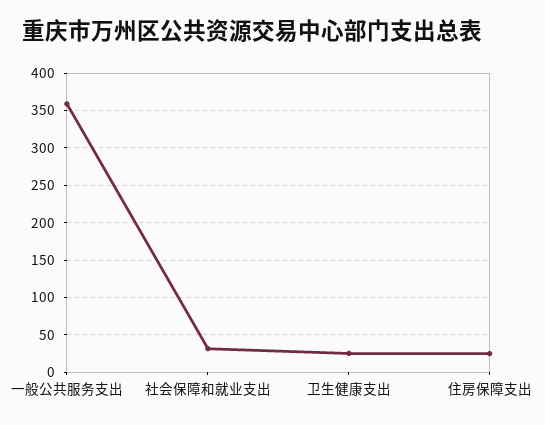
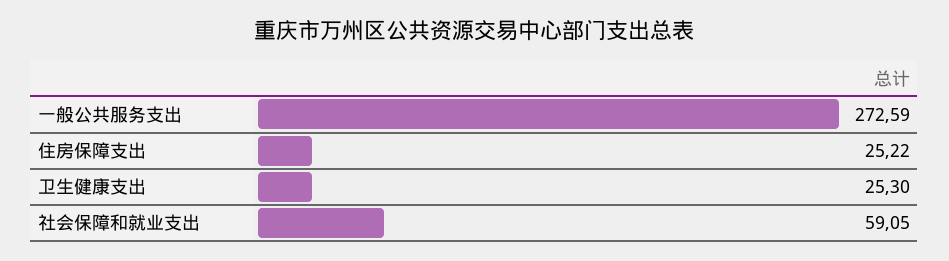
一般公共服务支出: 360 -> 272.59
社会保障和就业支出: 30 -> 59.05

